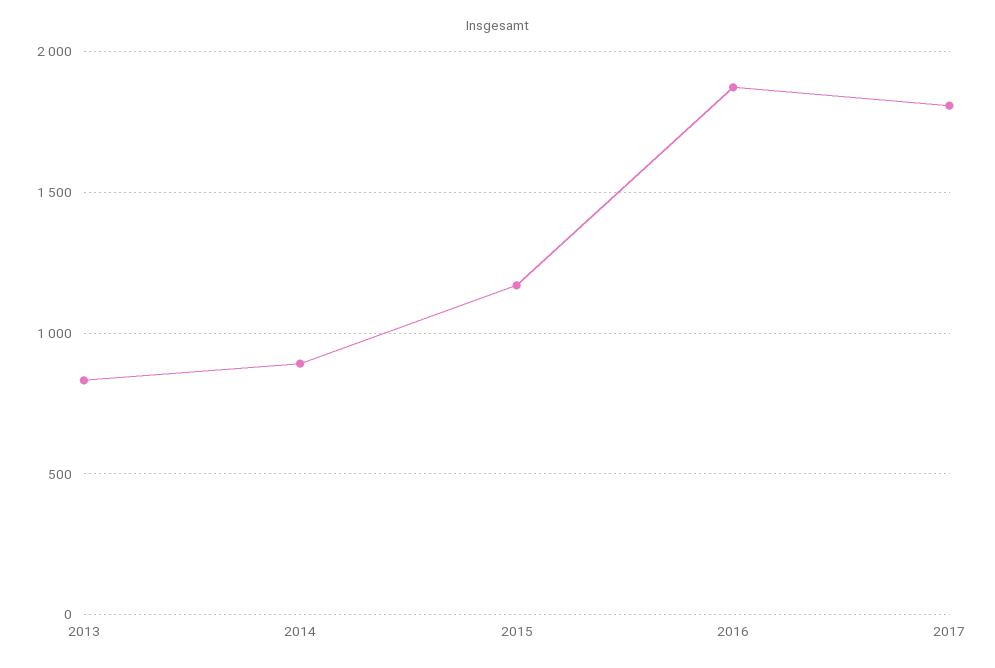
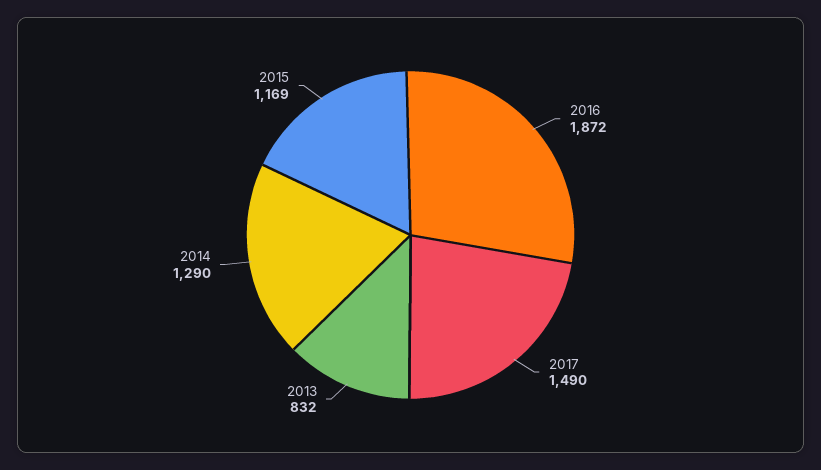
2014: 900 -> 1290
2017: 1800 -> 1490

